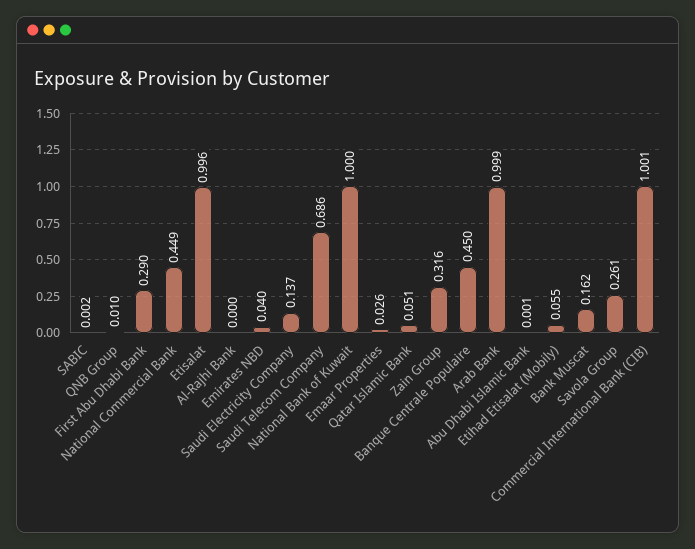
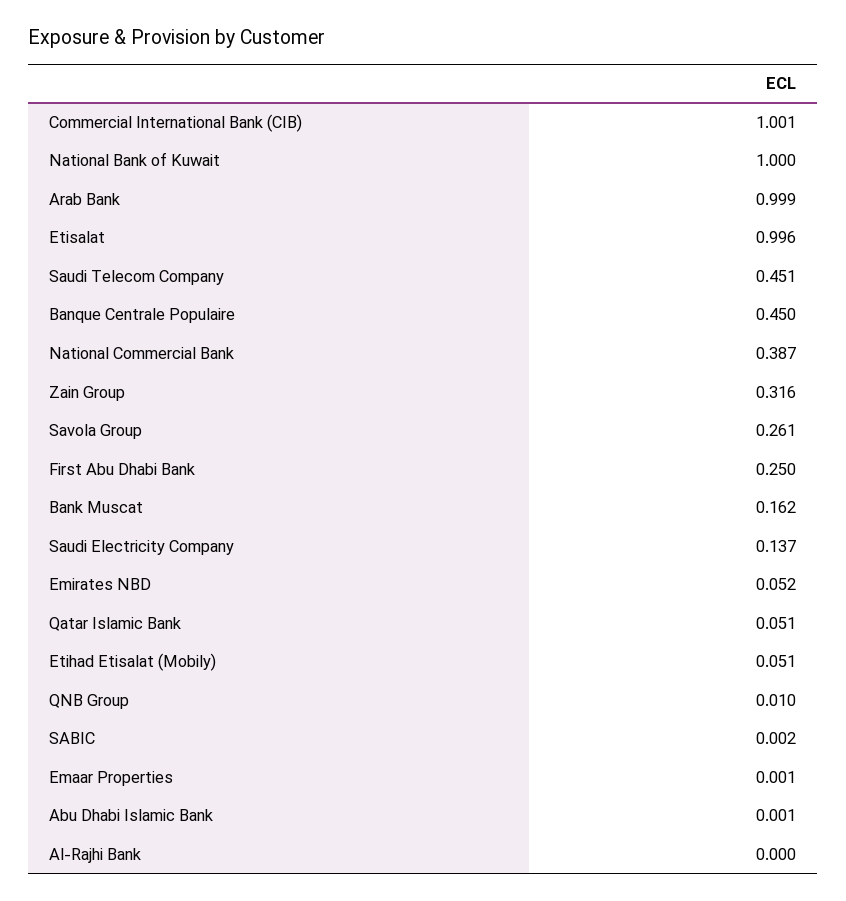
First Abu Dhabi Bank: 0.29 -> 0.25
National Commercial Bank: 0.449 -> 0.387
Emirates NBD: 0.04 -> 0.052
Saudi Telecom Company: 0.686 -> 0.451
Emaar Properties: 0.026 -> 0.001
Etihad Etisalat (Mobily): 0.055 -> 0.051

